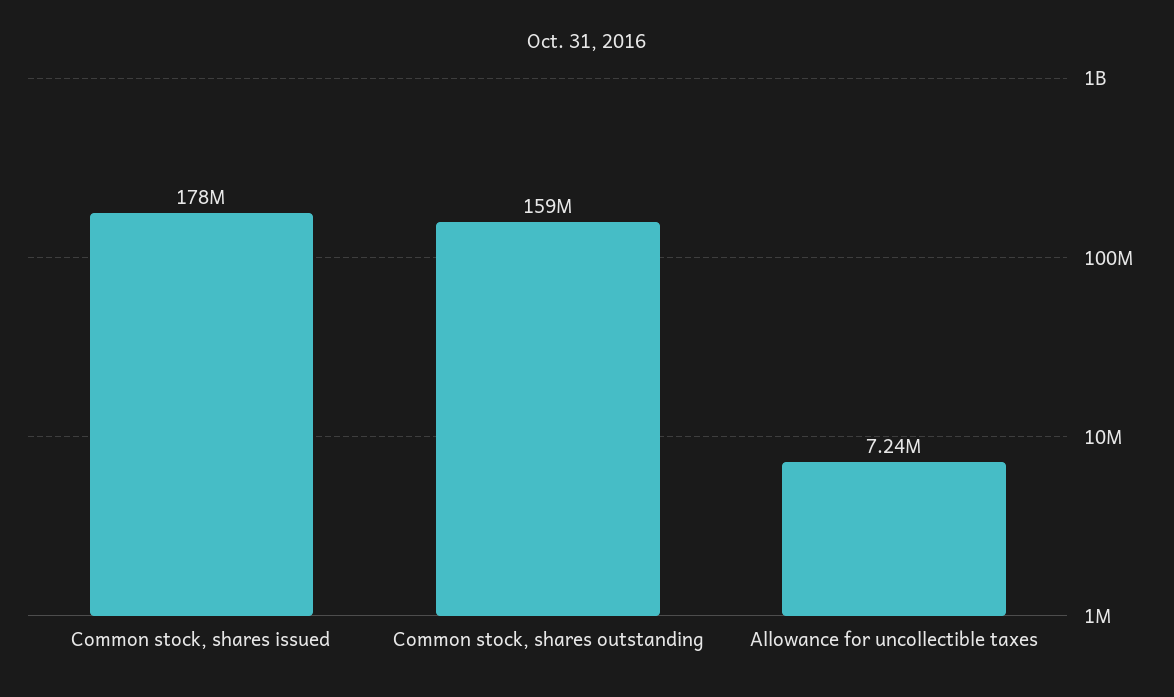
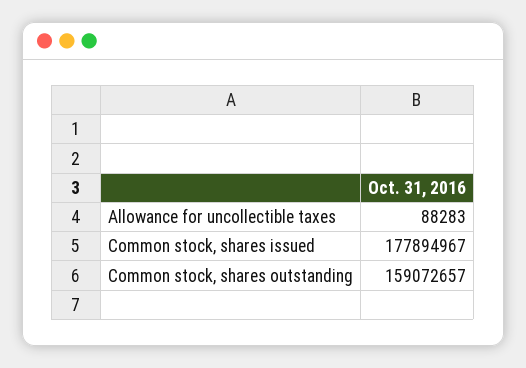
Allowance for uncollectible taxes: 7240000 -> 88283

